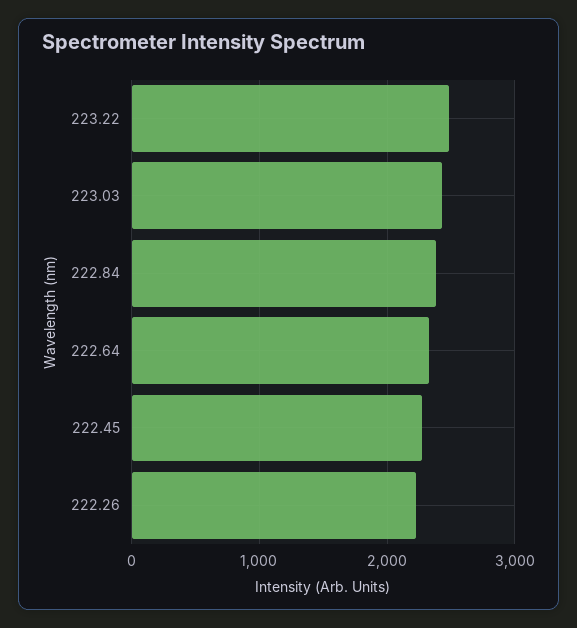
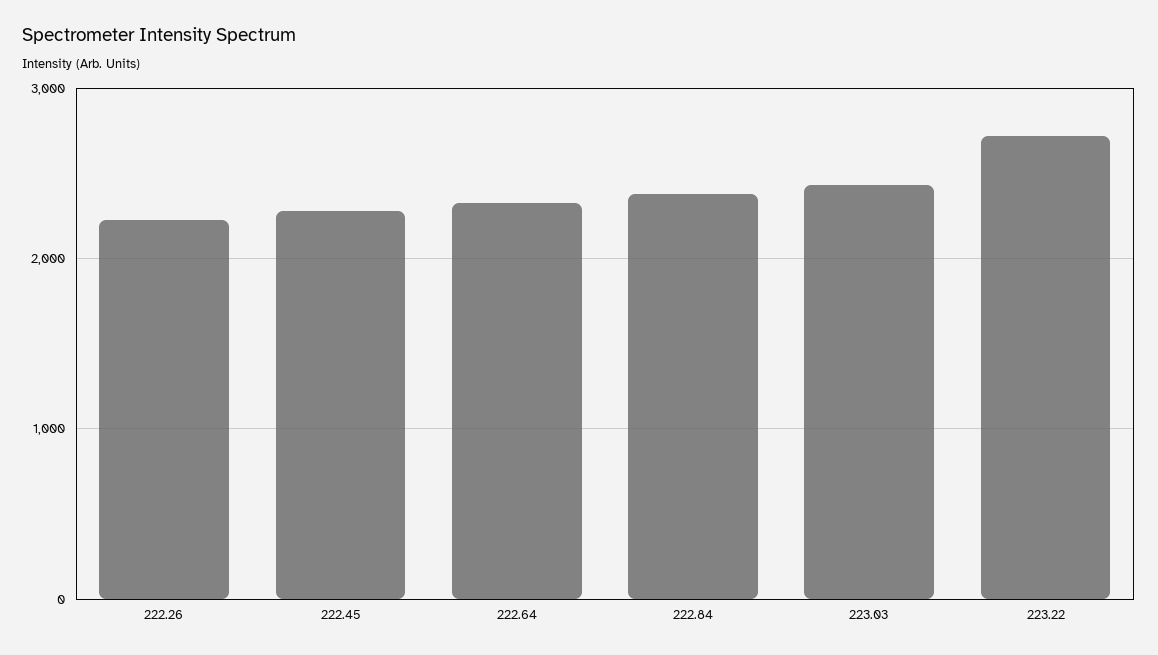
223.22: 2500 -> 2700

